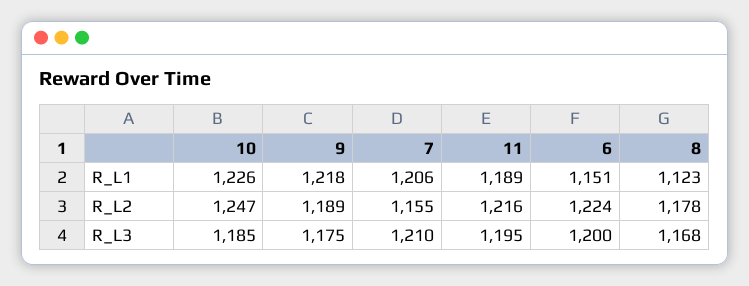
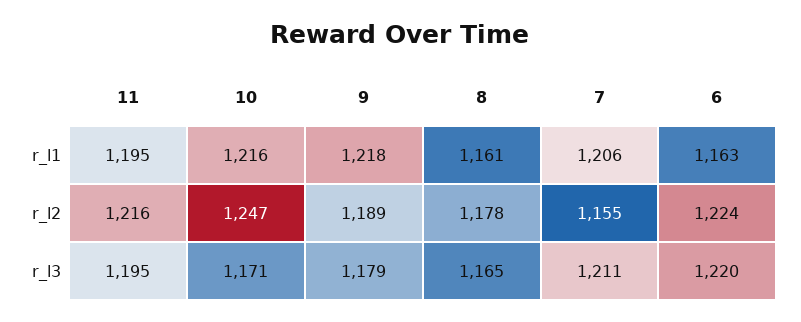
10, R_L1: 1226 -> 1216
11, R_L1: 1189 -> 1195
6, R_L1: 1151 -> 1163
8, R_L1: 1123 -> 1161
10, R_L3: 1185 -> 1171
9, R_L3: 1175 -> 1179
7, R_L3: 1210 -> 1211
6, R_L3: 1200 -> 1220
8, R_L3: 1168 -> 1165

